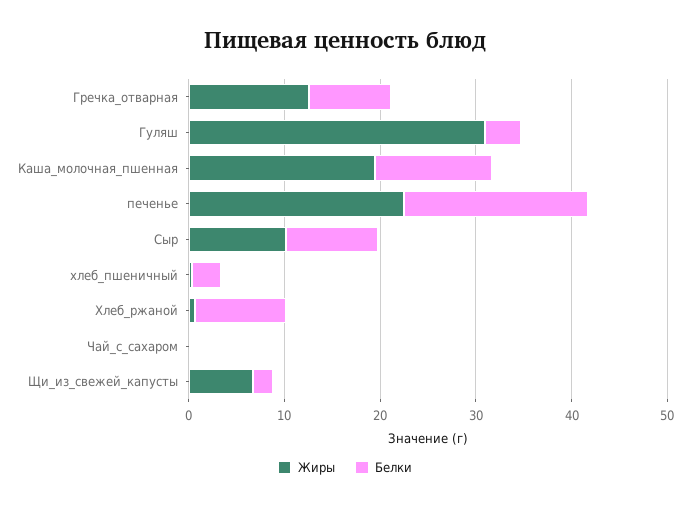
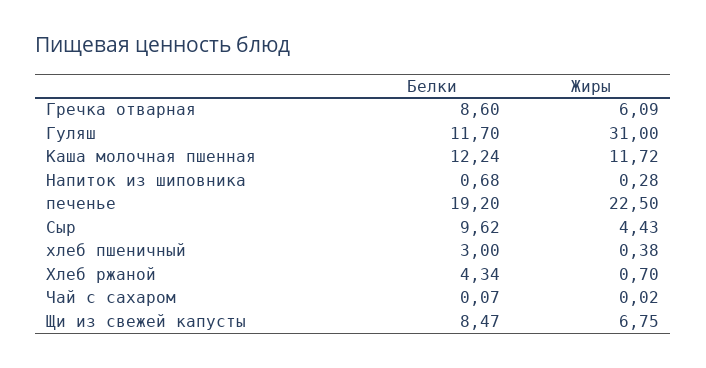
Жиры, Гречка_отварная: 12 -> 6.09
Белки, Гуляш: 4 -> 11.7
Жиры, Каша_молочная_пшенная: 20 -> 11.72
Жиры, Сыр: 10 -> 4.43
Белки, Хлеб_ржаной: 10 -> 4.34
Белки, Щи_из_свежей_капусты: 2 -> 8.47
Белки, Напиток из шиповника: none -> 0.68
Жиры, Напиток из шиповника: none -> 0.28

